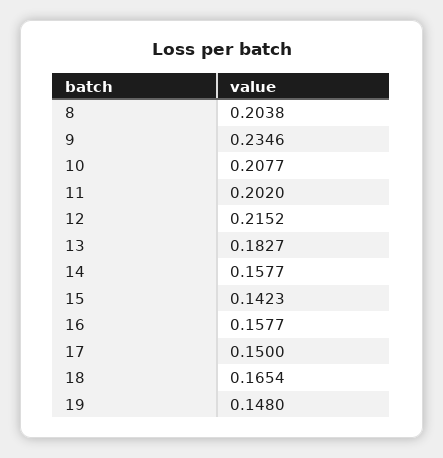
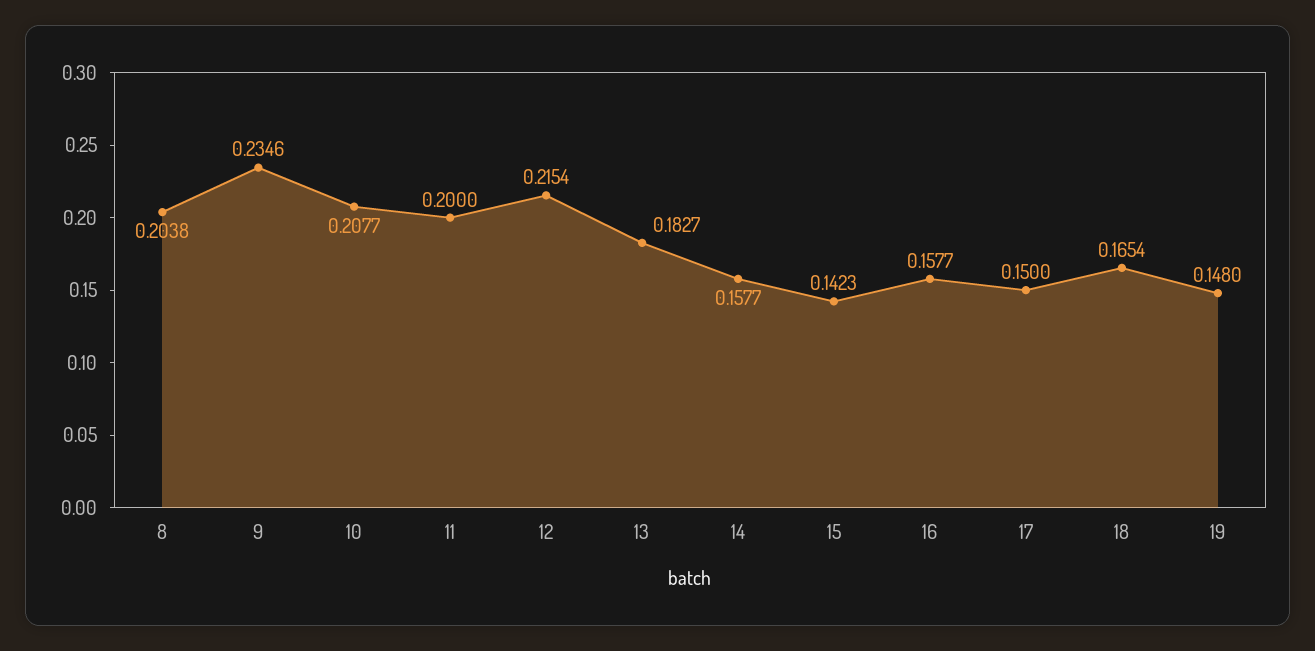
11: 0.202 -> 0.2
12: 0.2152 -> 0.2154

